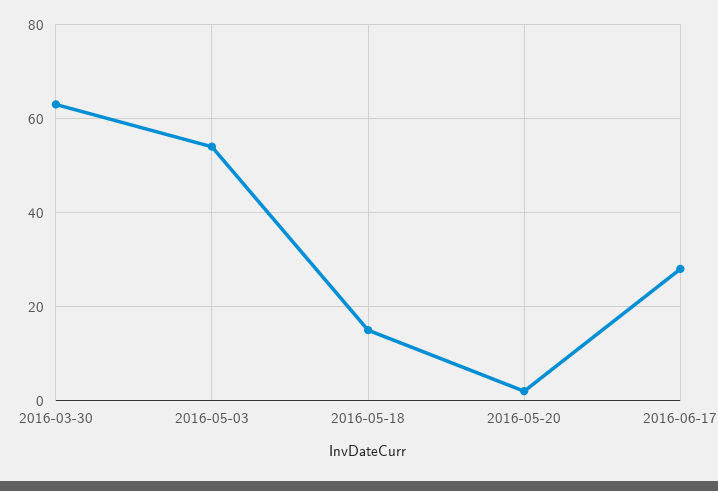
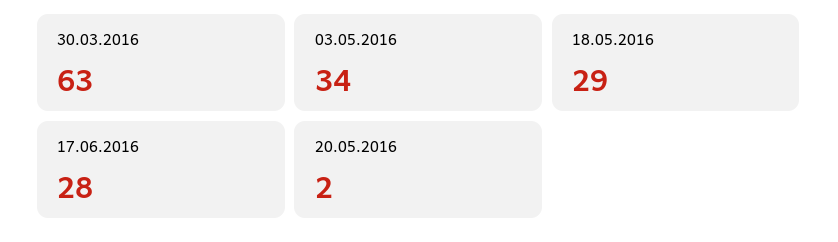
2016-05-03: 55 -> 34
2016-05-18: 15 -> 29

